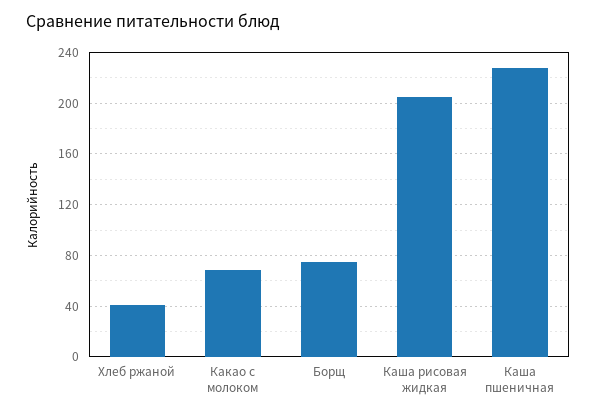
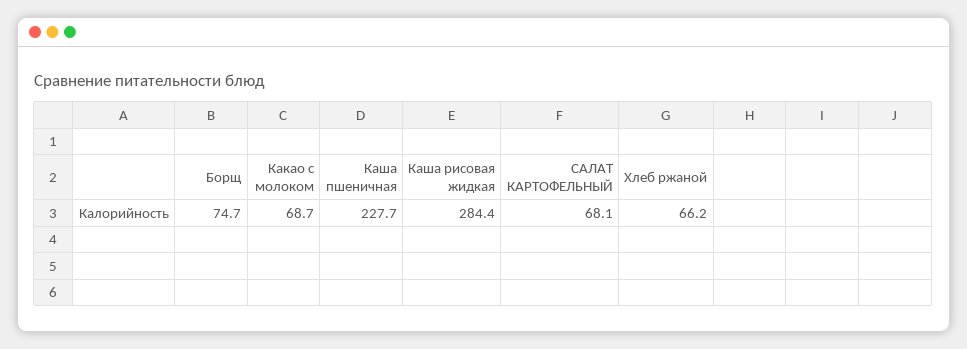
Хлеб ржаной: 40 -> 66.2
Каша рисовая жидкая: 205 -> 284.4
САЛАТ КАРТОФЕЛЬНЫЙ: none -> 68.1

